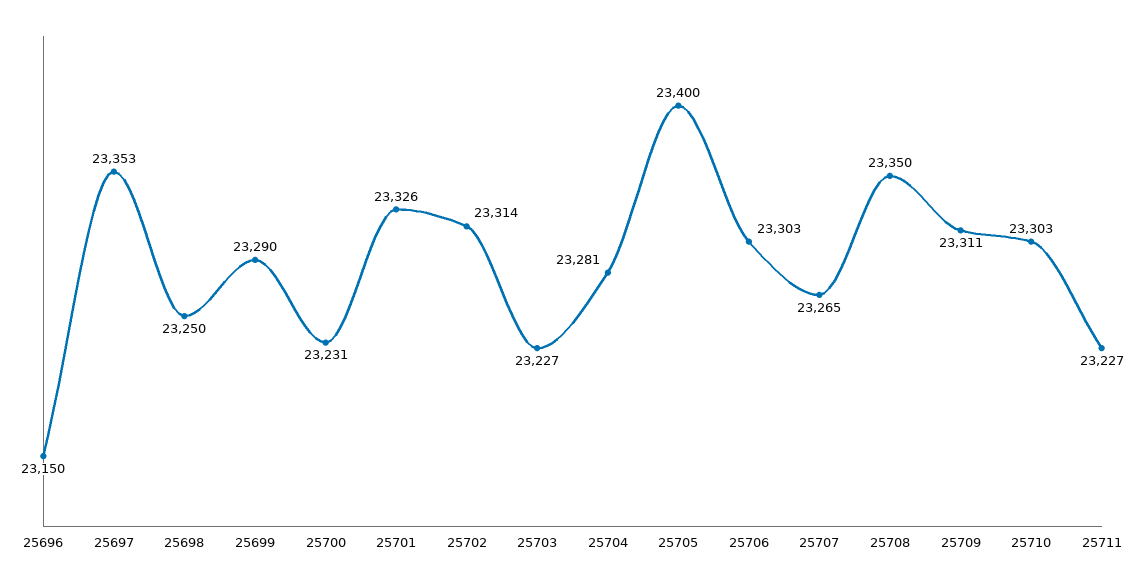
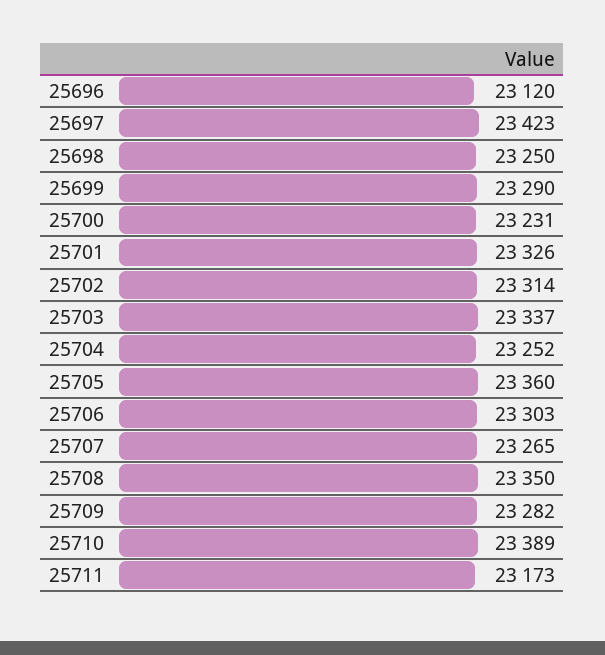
25696: 23150 -> 23120
25697: 23353 -> 23423
25703: 23227 -> 23337
25704: 23281 -> 23252
25705: 23400 -> 23360
25709: 23311 -> 23282
25710: 23303 -> 23389
25711: 23227 -> 23173

